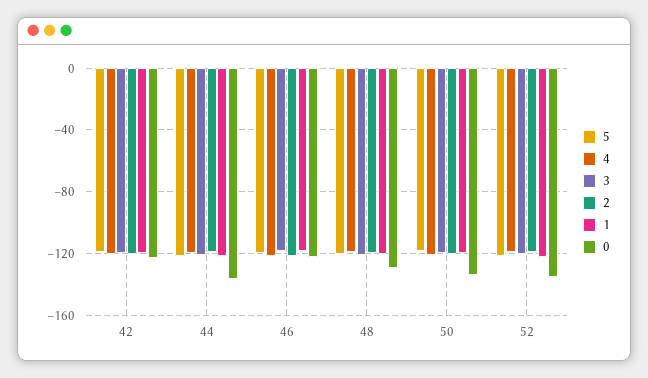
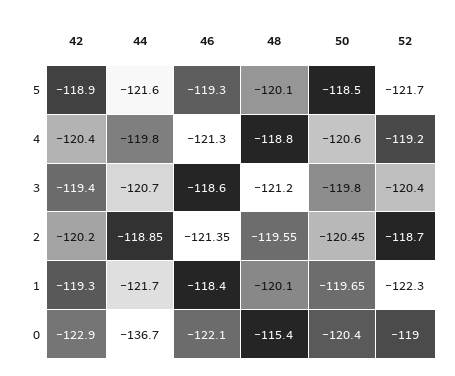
0, 48: -130 -> -115.4
0, 50: -135 -> -120.4
0, 52: -135 -> -119

